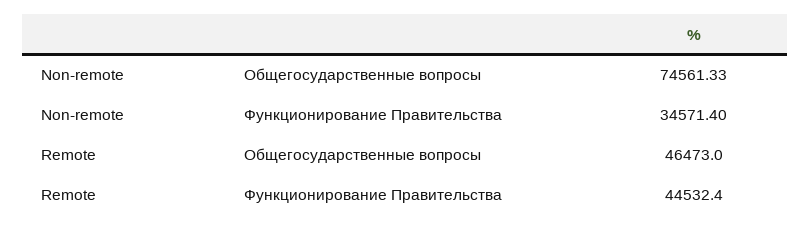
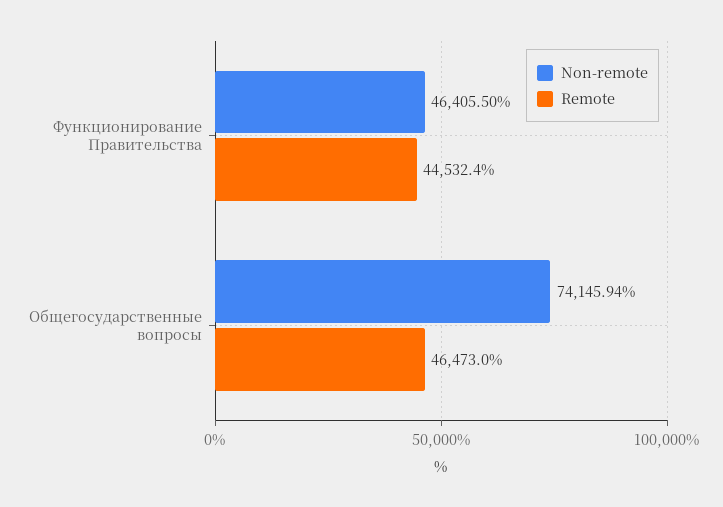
Non-remote, Общегосударственные вопросы: 74561.33 -> 74145.94
Non-remote, Функционирование Правительства: 34571.4 -> 46405.5

